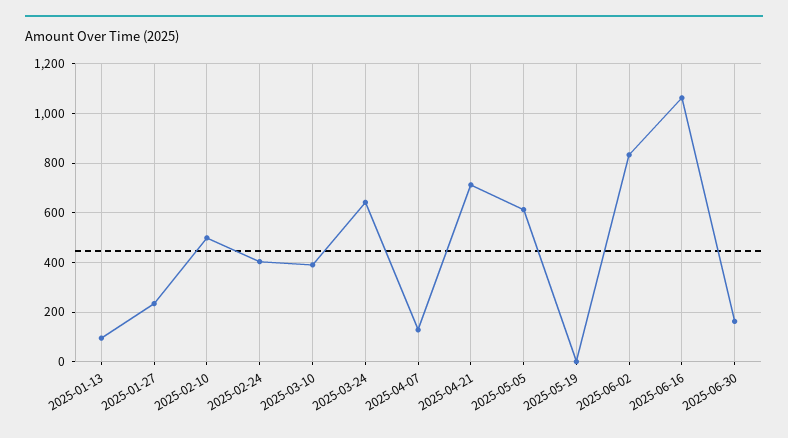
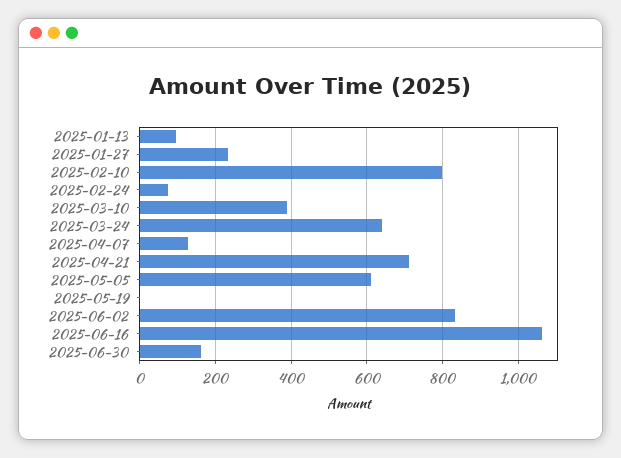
2025-02-10: 500 -> 800
2025-02-24: 400 -> 80

